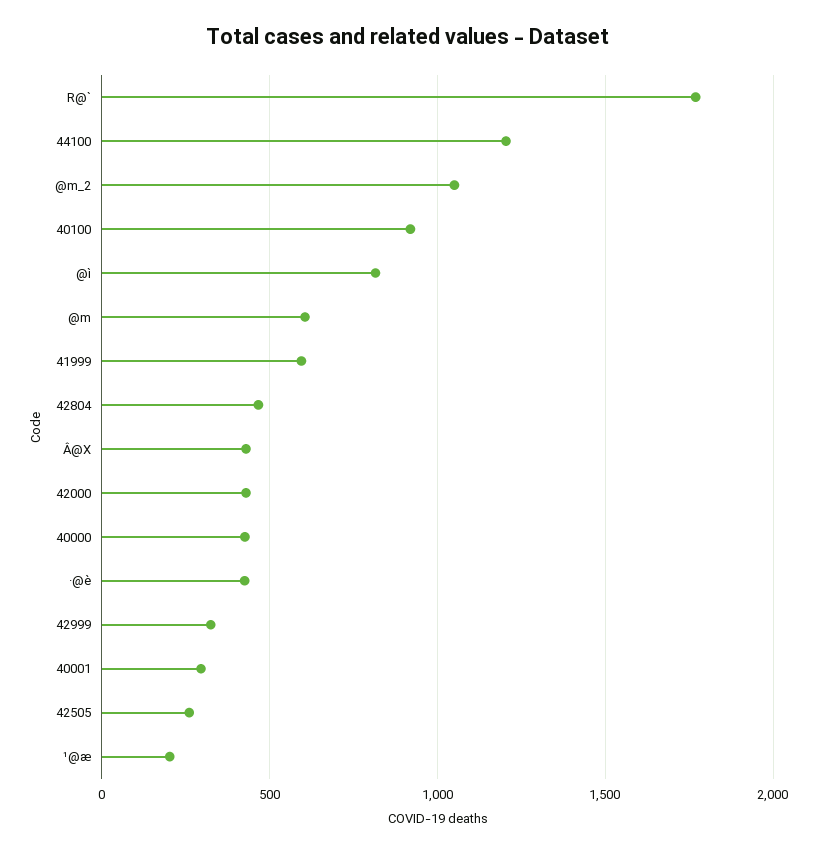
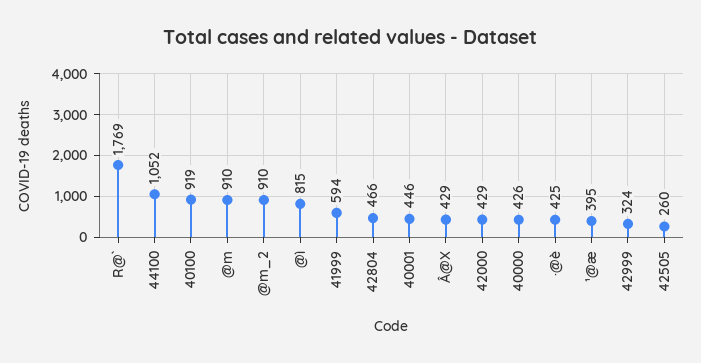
44100: 1200 -> 1052
@m_2: 1050 -> 910
@m: 600 -> 910
40001: 300 -> 446
¹@æ: 200 -> 395

